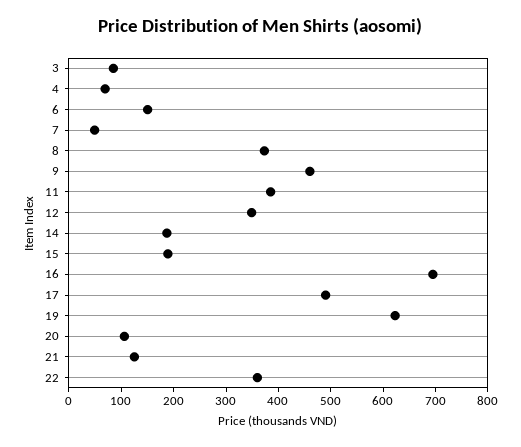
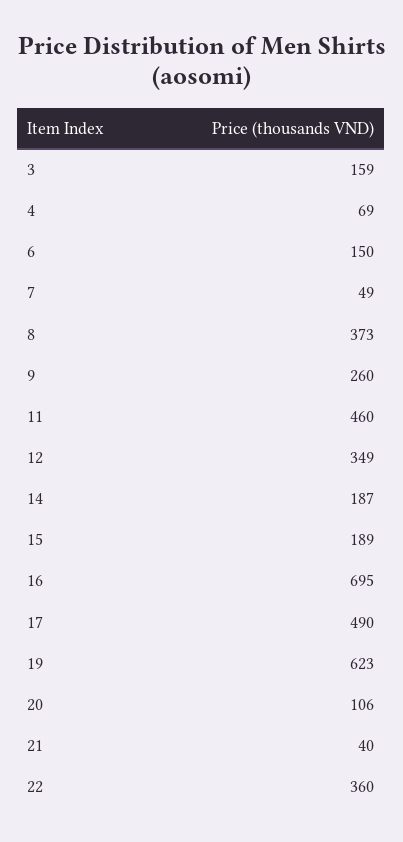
3: 80 -> 159
9: 460 -> 260
11: 380 -> 460
21: 120 -> 40

